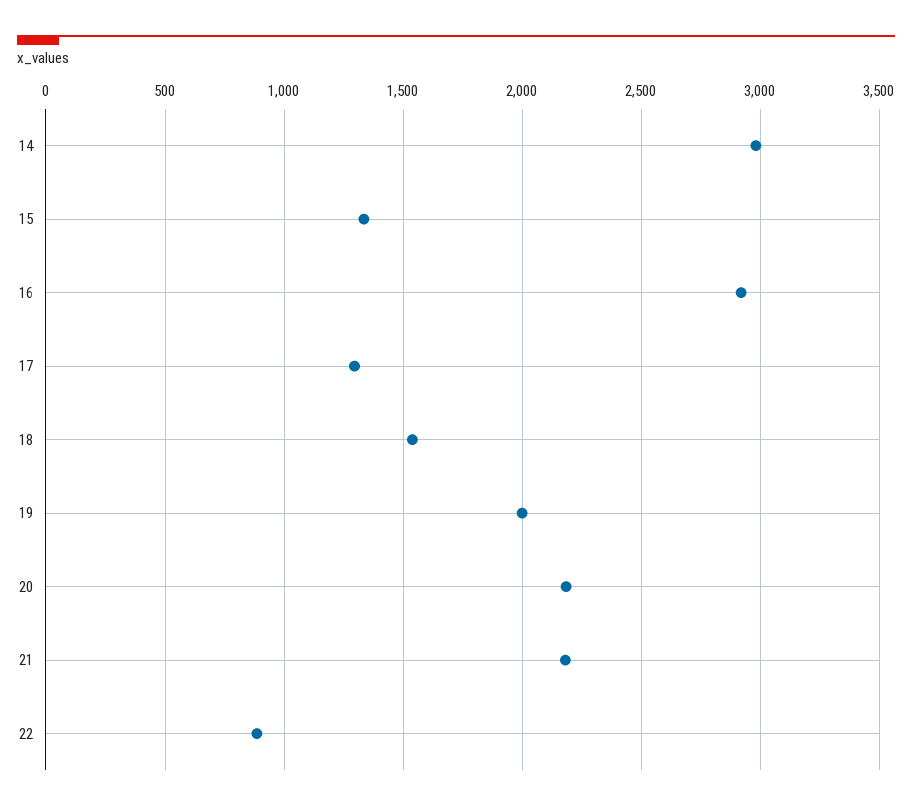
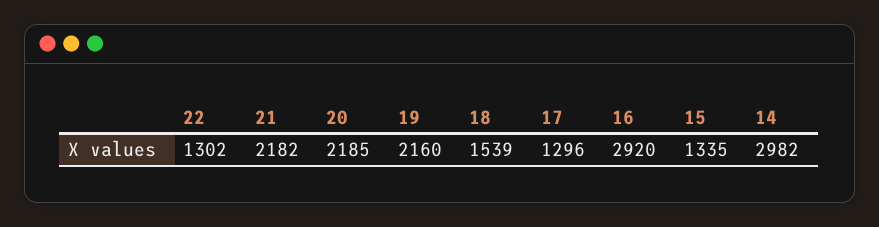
19: 2000 -> 2160
22: 900 -> 1302

